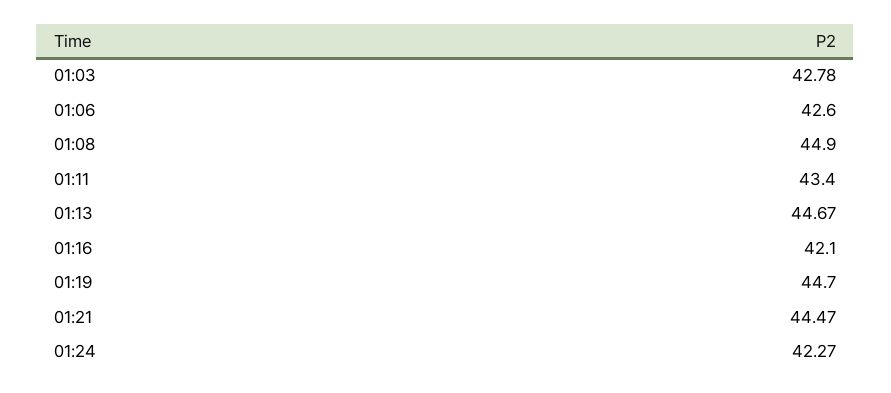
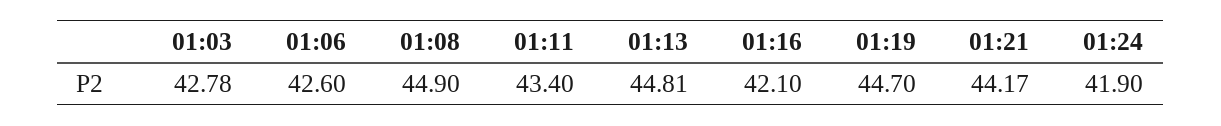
01:13: 44.67 -> 44.81
01:21: 44.47 -> 44.17
01:24: 42.27 -> 41.9

